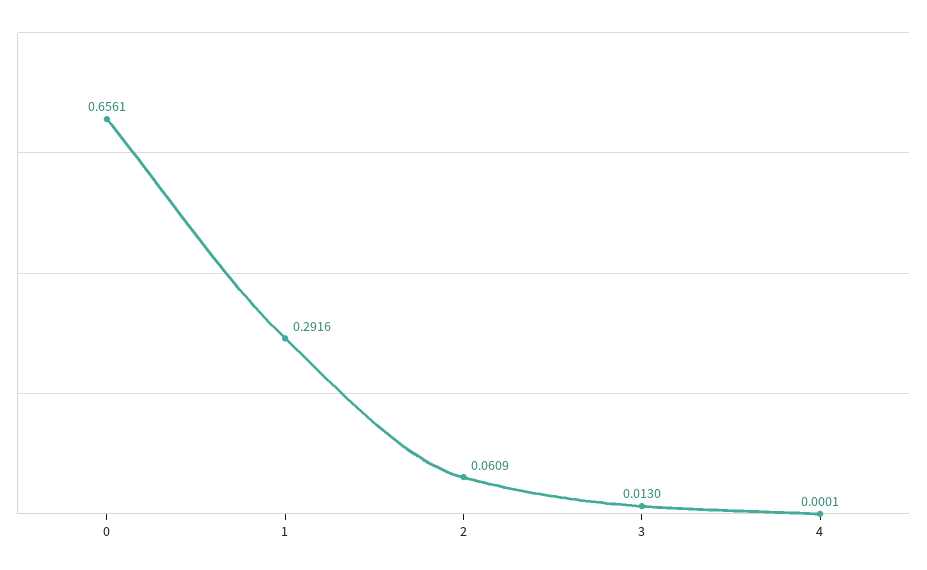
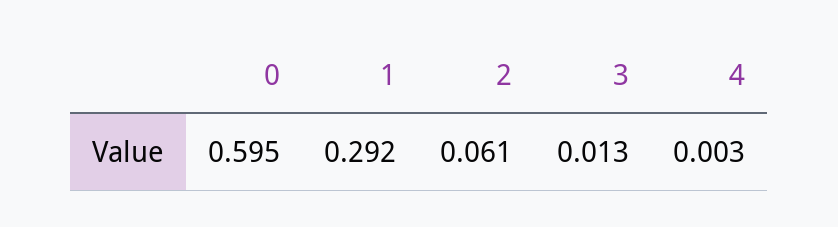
0: 0.6561 -> 0.595
4: 0.0001 -> 0.003

